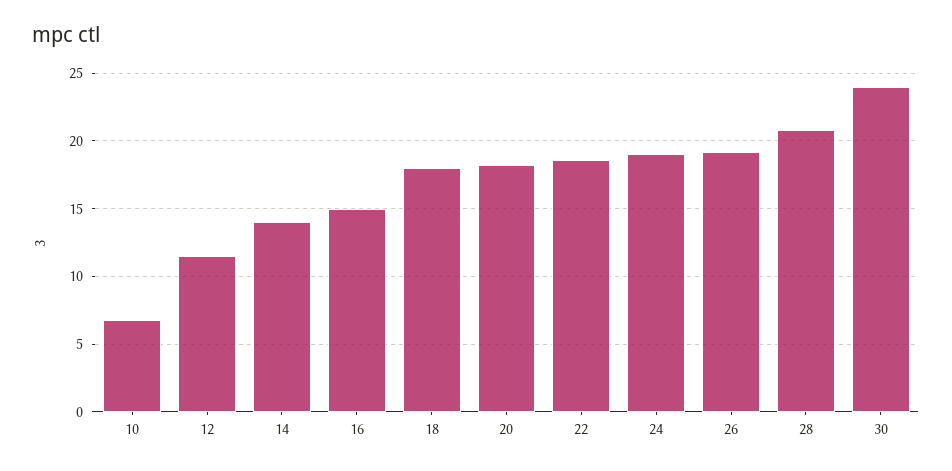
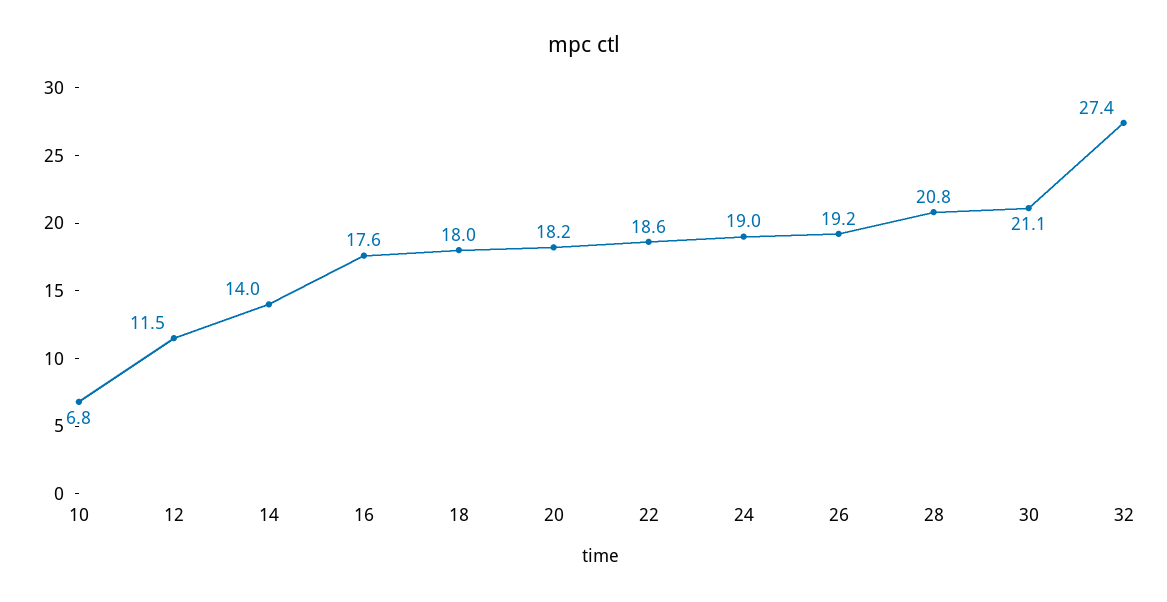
16: 15 -> 17.6
30: 24 -> 21.1
32: none -> 27.4

